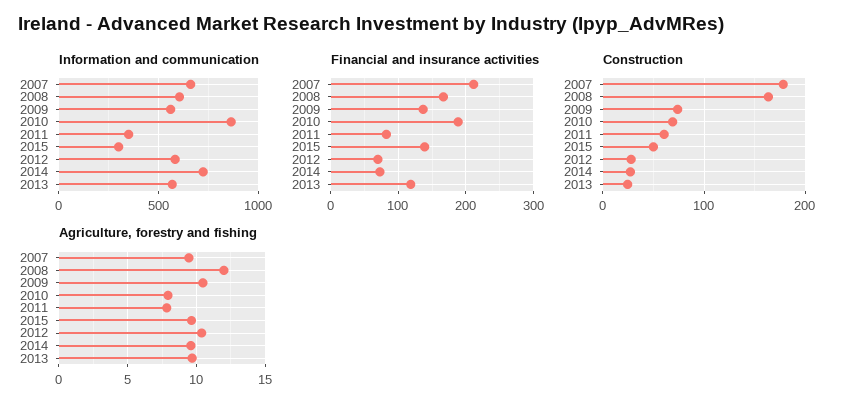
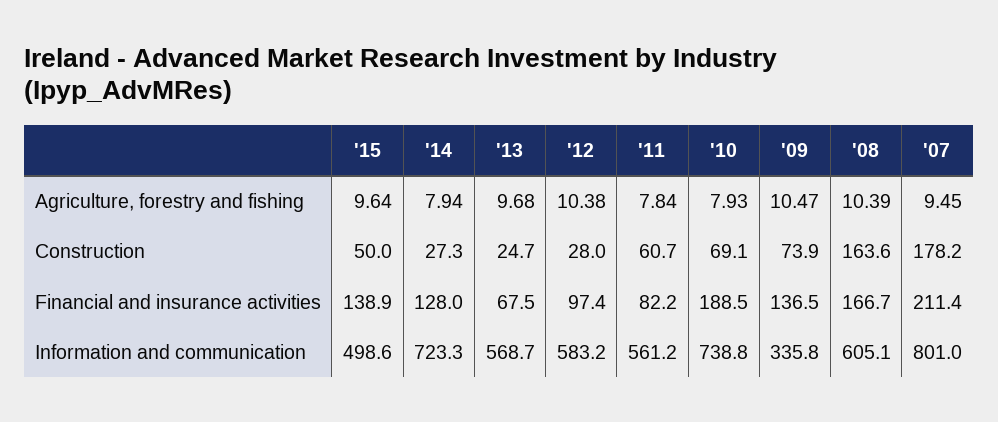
Information and communication, 2007: 650 -> 801
Information and communication, 2009: 550 -> 335.8
Information and communication, 2010: 850 -> 738.8
Information and communication, 2011: 350 -> 561.2
Information and communication, 2015: 300 -> 498.6
Financial and insurance activities, 2012: 70 -> 97.4
Financial and insurance activities, 2014: 70 -> 128
Financial and insurance activities, 2013: 120 -> 67.5
Agriculture, forestry and fishing, 2008: 12 -> 10.39
Agriculture, forestry and fishing, 2014: 9.5 -> 7.94

